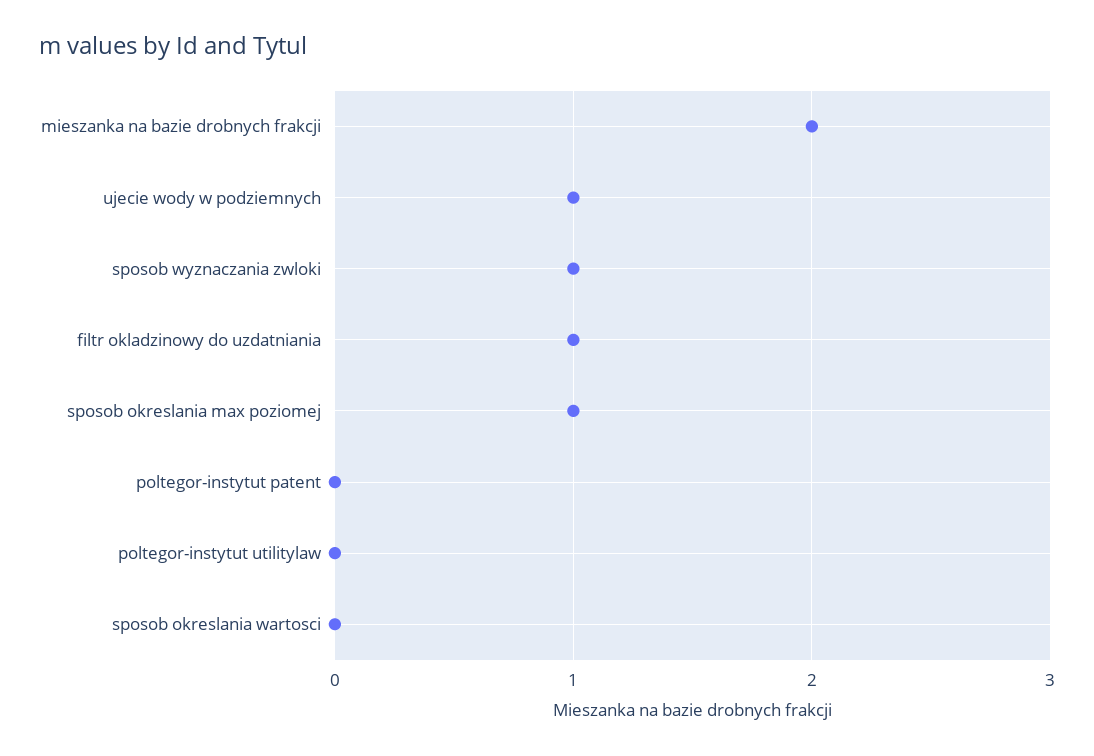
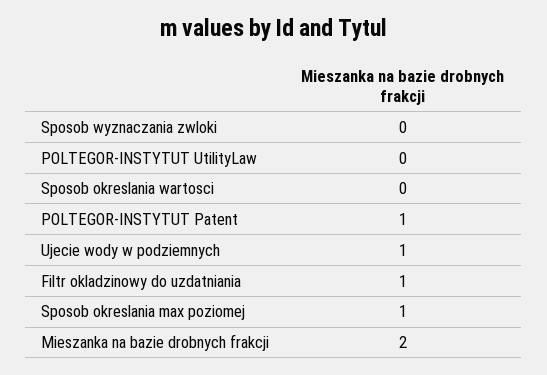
sposob wyznaczania zwloki: 1 -> 0
poltegor-instytut patent: 0 -> 1

